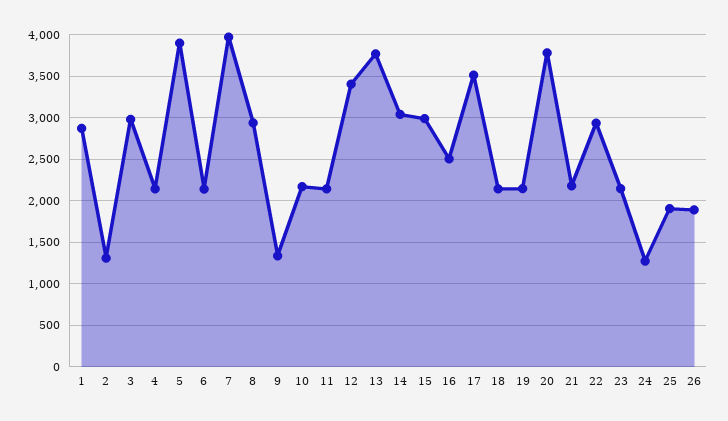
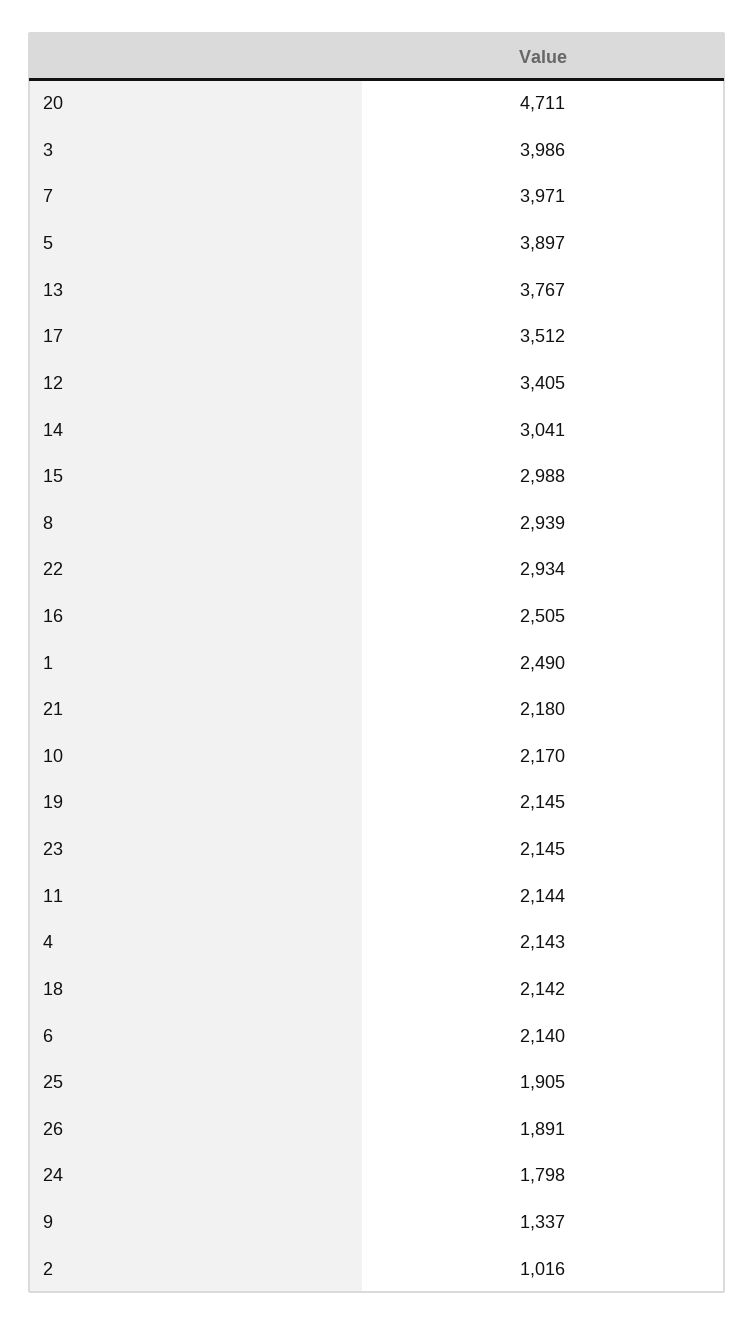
1: 2900 -> 2490
2: 1300 -> 1016
3: 3000 -> 3986
20: 3800 -> 4711
24: 1300 -> 1798

